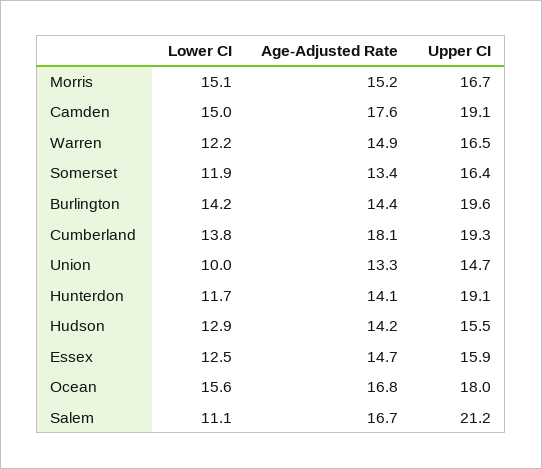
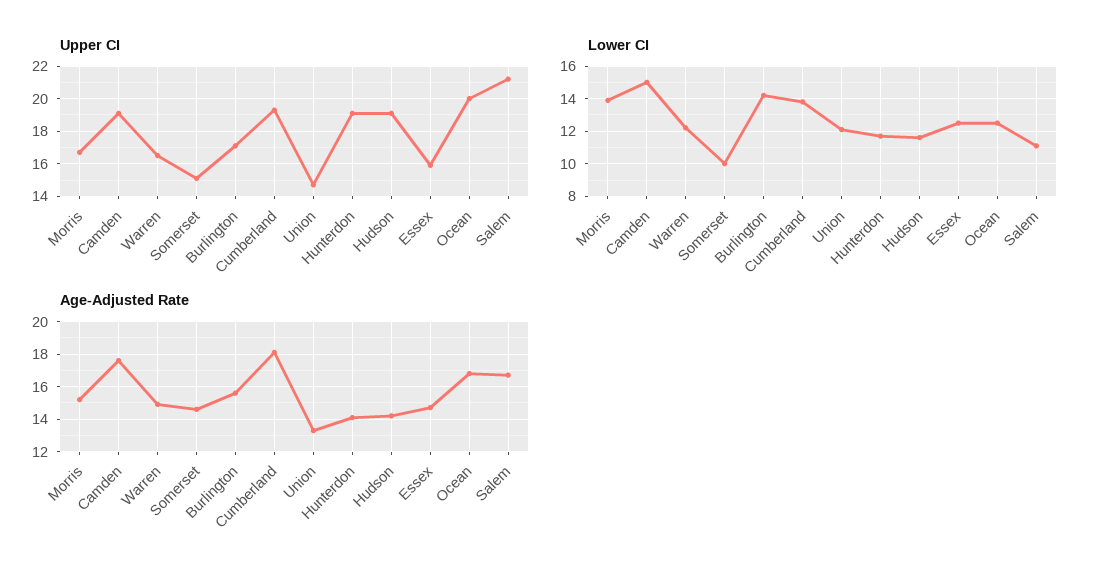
Lower CI, Morris: 15.1 -> 14
Lower CI, Somerset: 11.9 -> 10
Age-Adjusted Rate, Somerset: 13.4 -> 14.5
Upper CI, Somerset: 16.4 -> 15
Age-Adjusted Rate, Burlington: 14.4 -> 15.5
Upper CI, Burlington: 19.6 -> 17
Lower CI, Union: 10 -> 12
Lower CI, Hudson: 12.9 -> 11.5
Upper CI, Hudson: 15.5 -> 19
Lower CI, Ocean: 15.6 -> 12.5
Upper CI, Ocean: 18 -> 20

